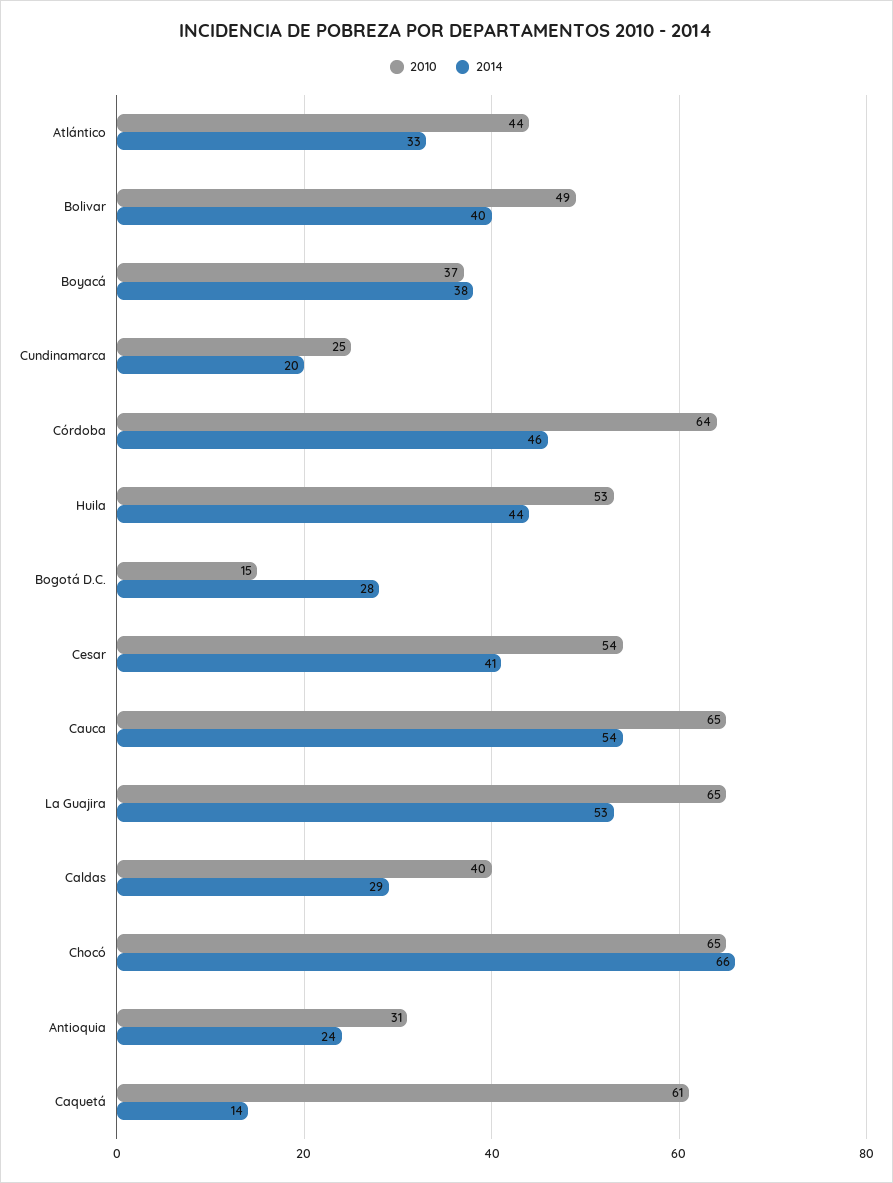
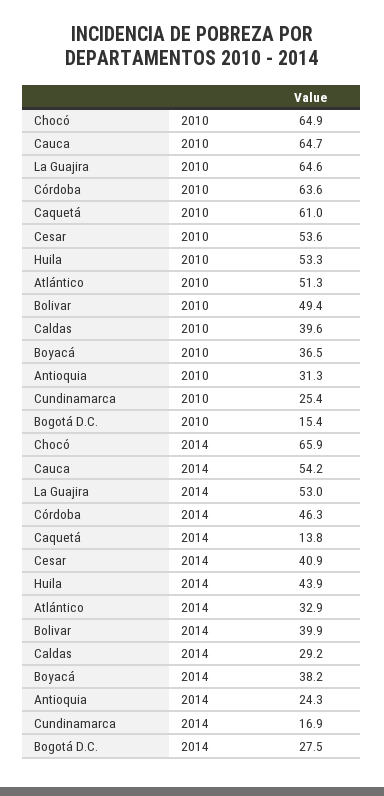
2010, Atlántico: 44 -> 51.3
2014, Cundinamarca: 20 -> 16.9

